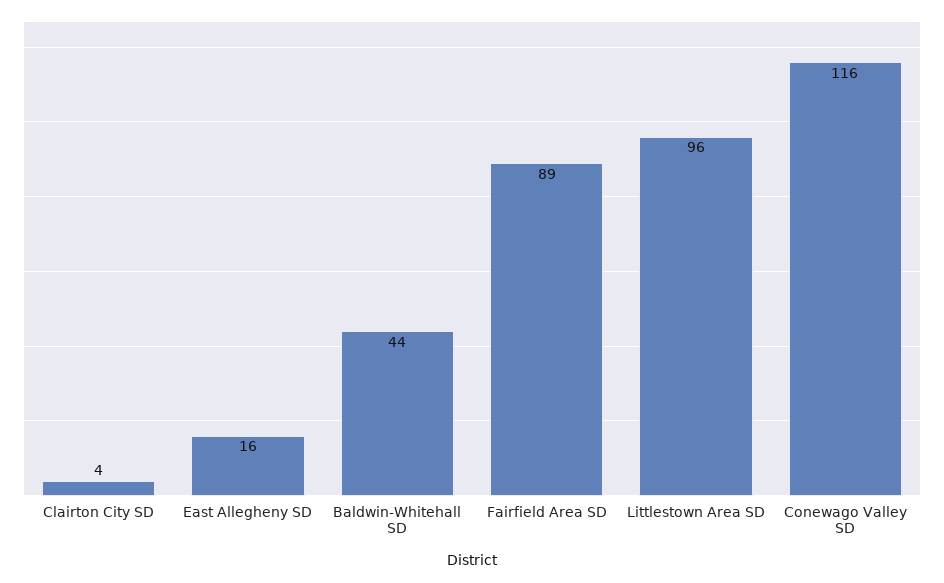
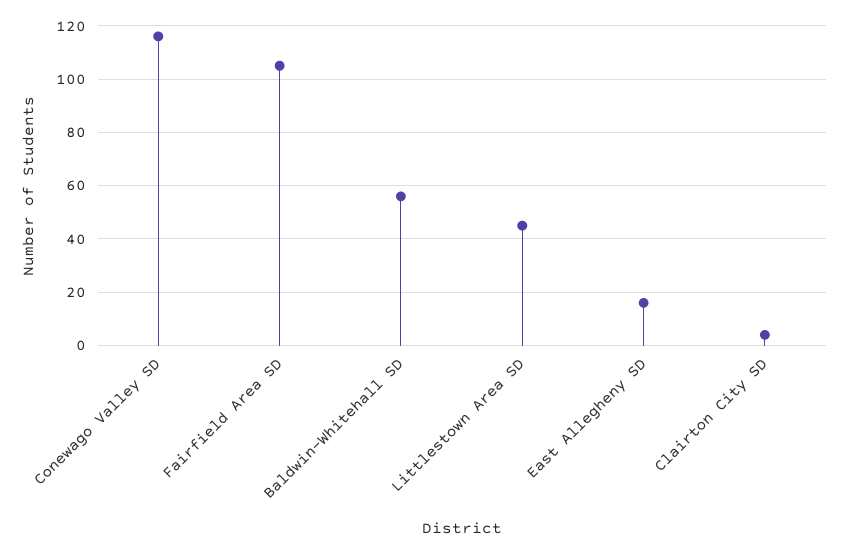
Baldwin-Whitehall SD: 44 -> 55
Fairfield Area SD: 89 -> 105
Littlestown Area SD: 96 -> 45

